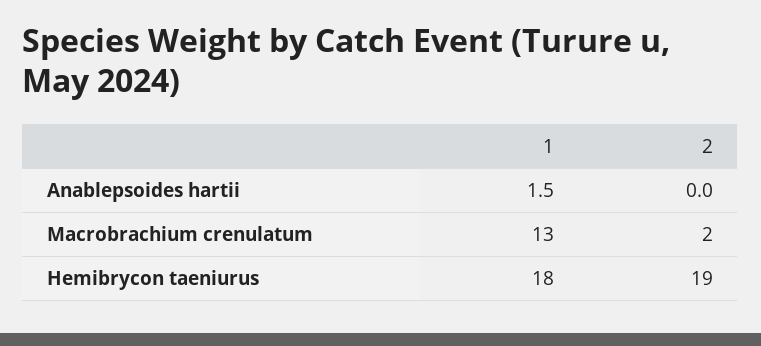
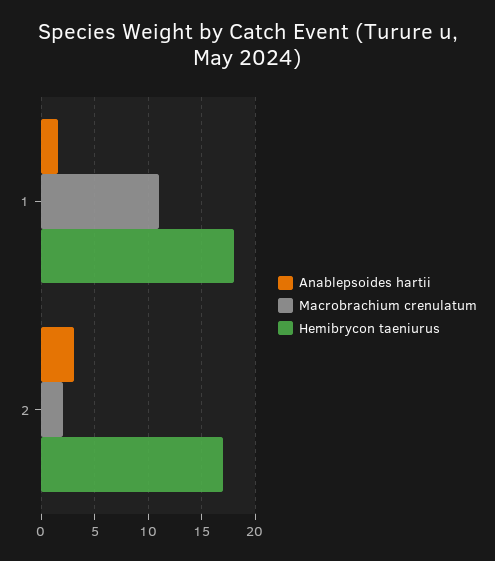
Anablepsoides hartii, 2: 0 -> 3
Macrobrachium crenulatum, 1: 13 -> 11
Hemibrycon taeniurus, 2: 19 -> 17

